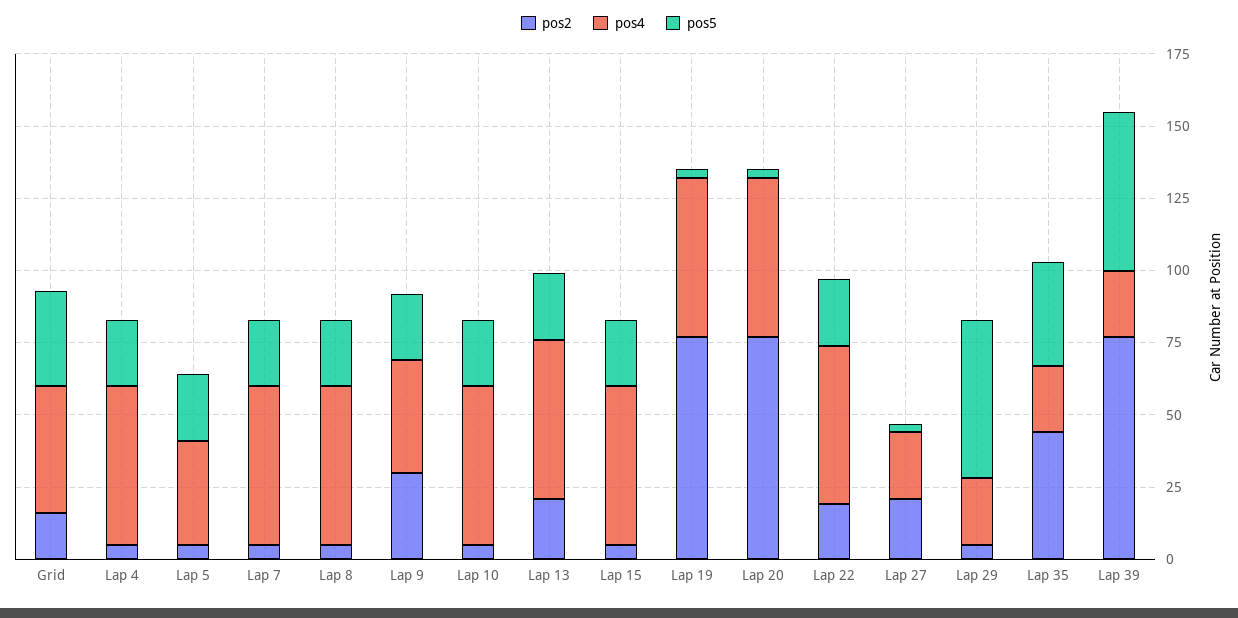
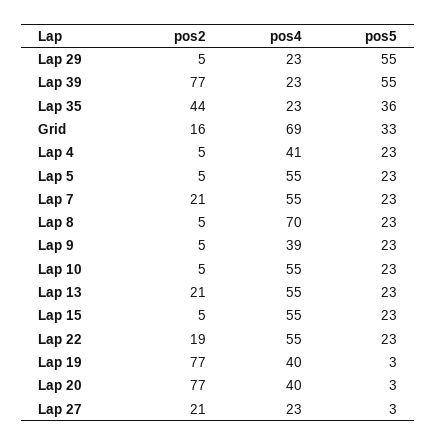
pos4, Grid: 45 -> 69
pos4, Lap 4: 55 -> 41
pos4, Lap 5: 35 -> 55
pos2, Lap 7: 5 -> 21
pos4, Lap 8: 55 -> 70
pos2, Lap 9: 30 -> 5
pos4, Lap 19: 55 -> 40
pos4, Lap 20: 55 -> 40

